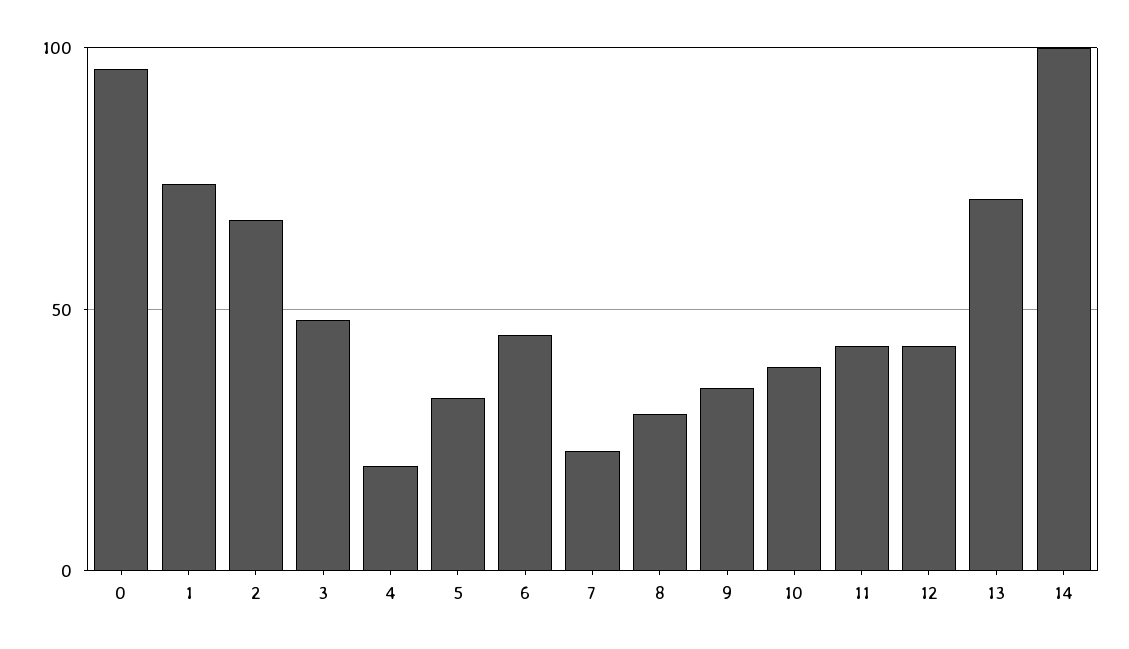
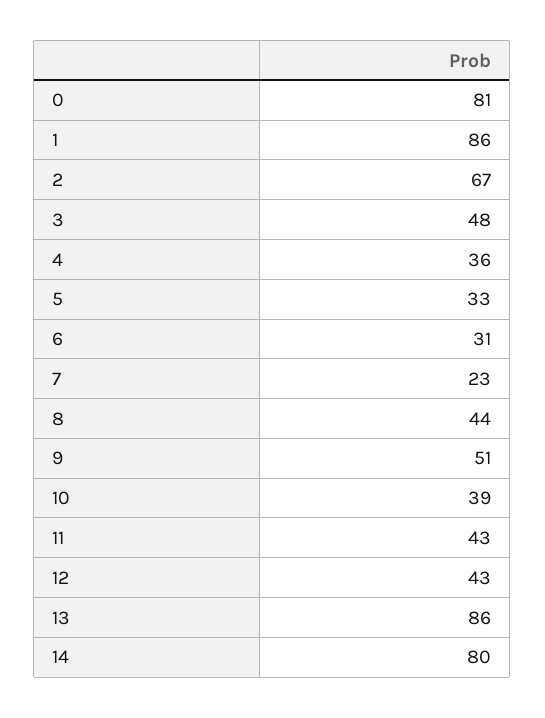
0: 95 -> 81
1: 75 -> 86
4: 20 -> 36
6: 45 -> 31
8: 30 -> 44
9: 35 -> 51
13: 70 -> 86
14: 100 -> 80

